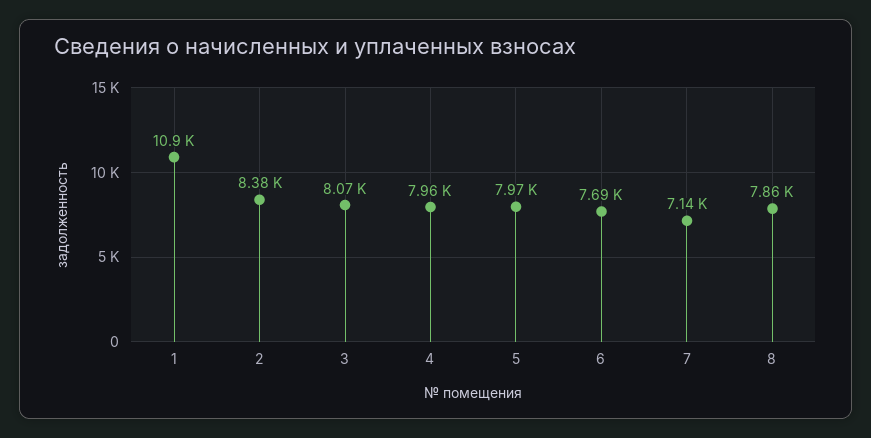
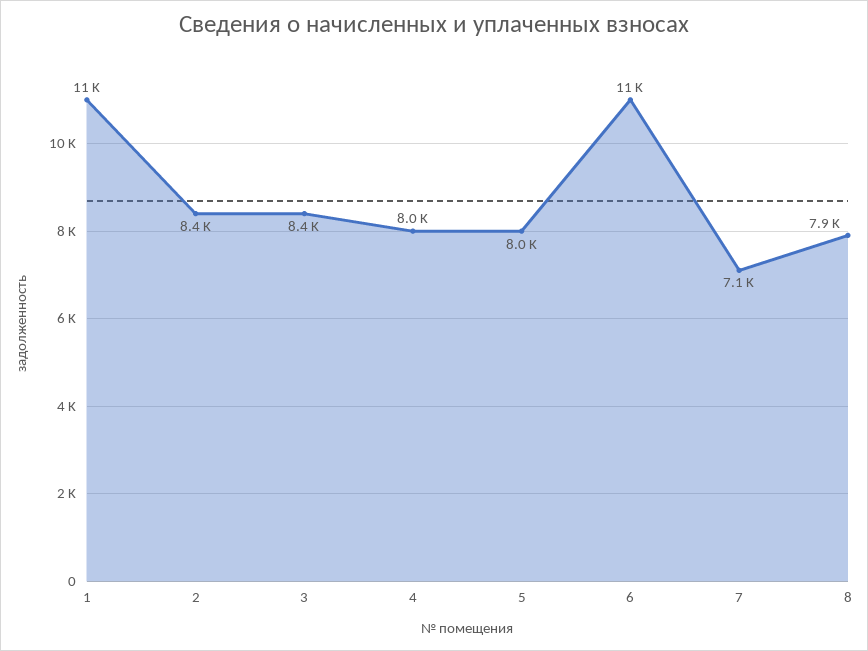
3: 8070 -> 8400
6: 7690 -> 11000

